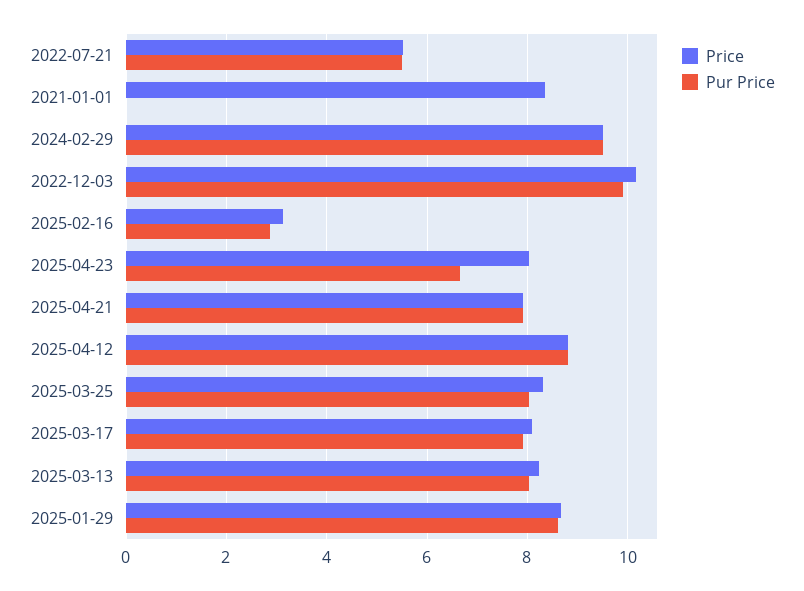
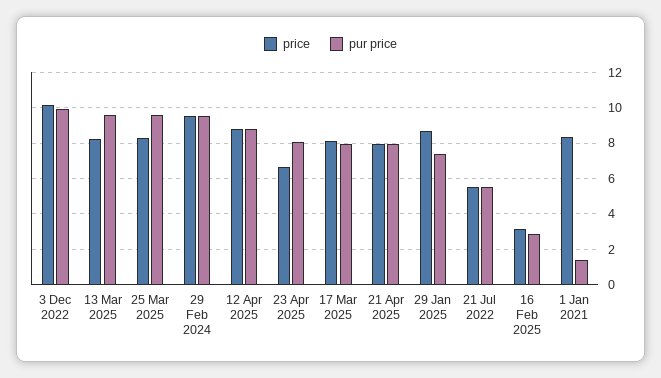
Pur Price, 2021-01-01: 0 -> 1.5
Price, 2025-04-23: 8 -> 6.5
Pur Price, 2025-04-23: 6.6 -> 8
Pur Price, 2025-03-25: 8 -> 9.5
Pur Price, 2025-03-13: 8 -> 9.5
Pur Price, 2025-01-29: 8.6 -> 7.5

